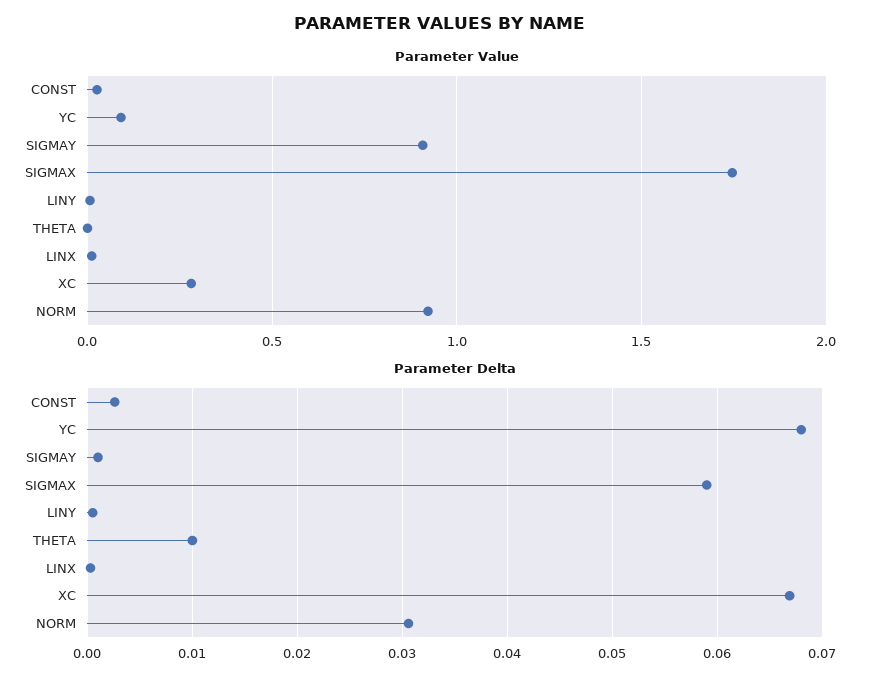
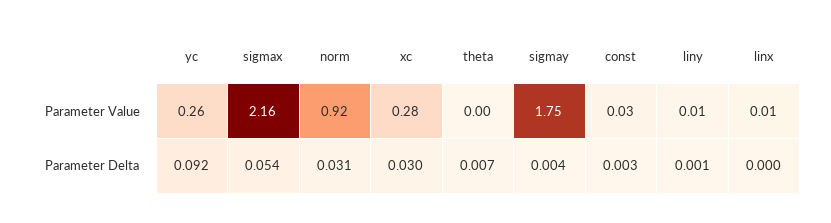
Parameter Value, YC: 0.1 -> 0.26
Parameter Value, SIGMAY: 0.9 -> 1.75
Parameter Value, SIGMAX: 1.75 -> 2.16
Parameter Delta, YC: 0.068 -> 0.092
Parameter Delta, SIGMAY: 0.001 -> 0.004
Parameter Delta, SIGMAX: 0.059 -> 0.054
Parameter Delta, THETA: 0.01 -> 0.007
Parameter Delta, XC: 0.067 -> 0.03

